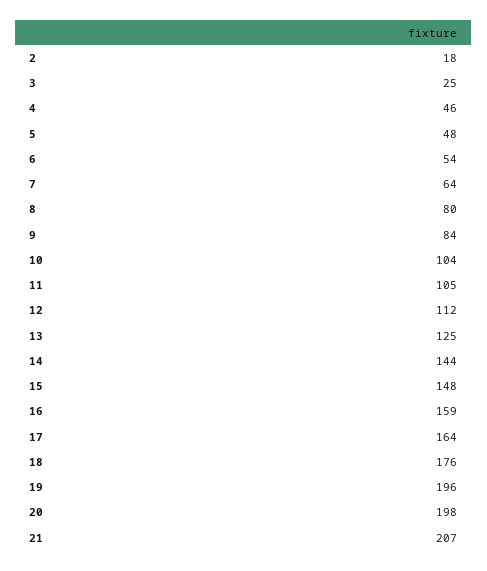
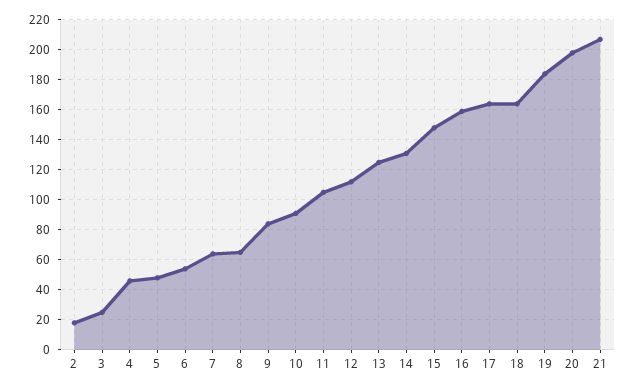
8: 80 -> 65
10: 104 -> 90
14: 144 -> 130
18: 176 -> 165
19: 196 -> 185

